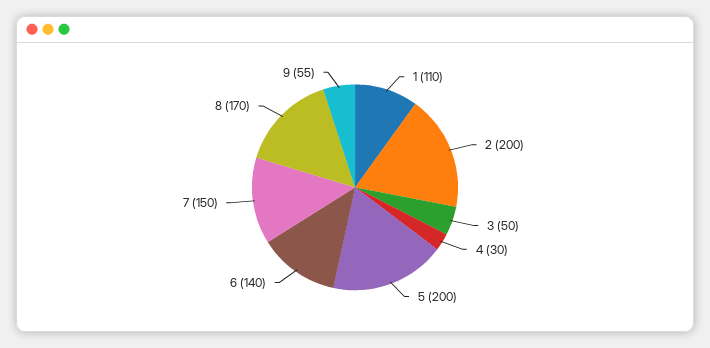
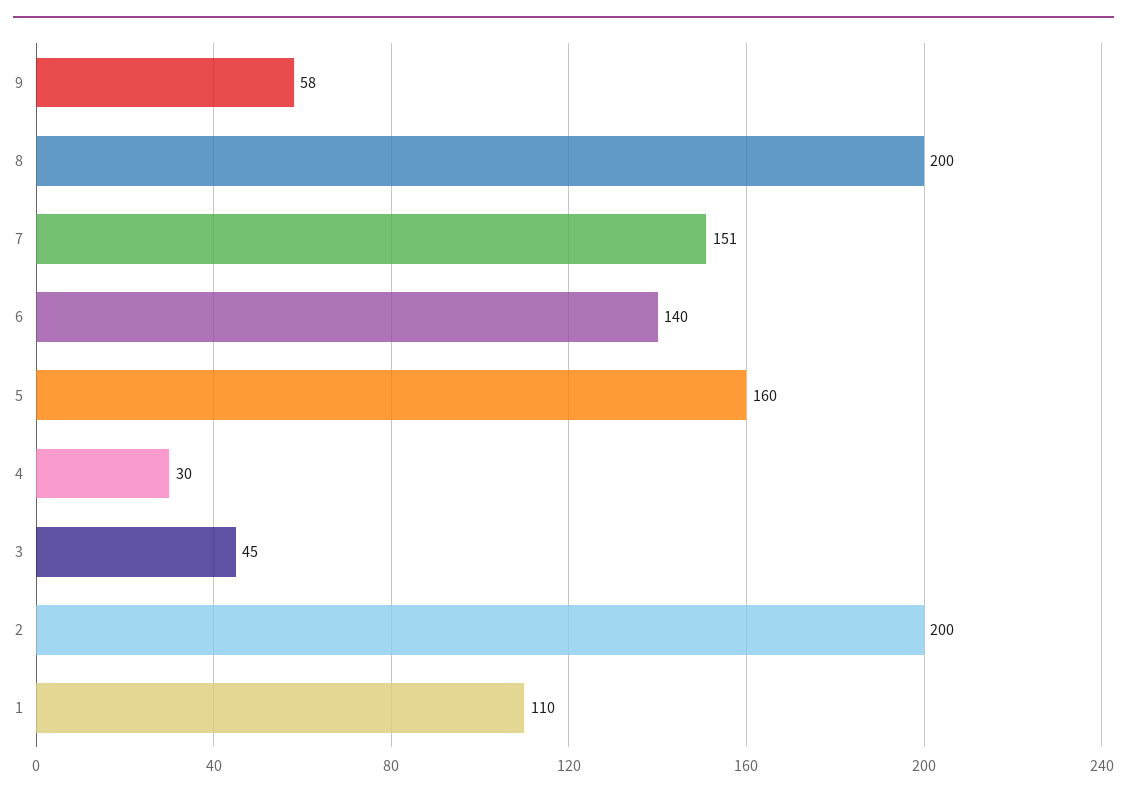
3: 50 -> 45
5: 200 -> 160
7: 150 -> 151
8: 170 -> 200
9: 55 -> 58

